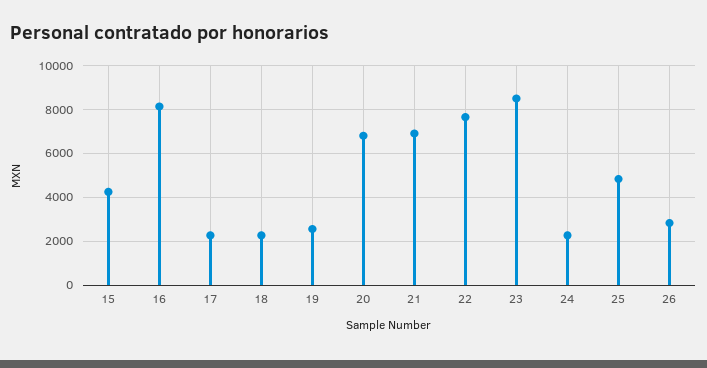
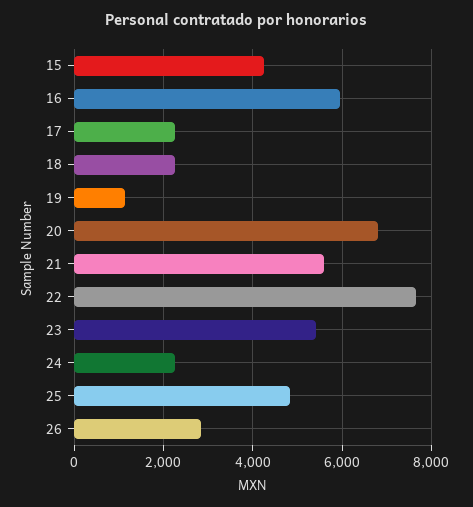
16: 8000 -> 6000
19: 2500 -> 1200
21: 7000 -> 5600
23: 8500 -> 5400

